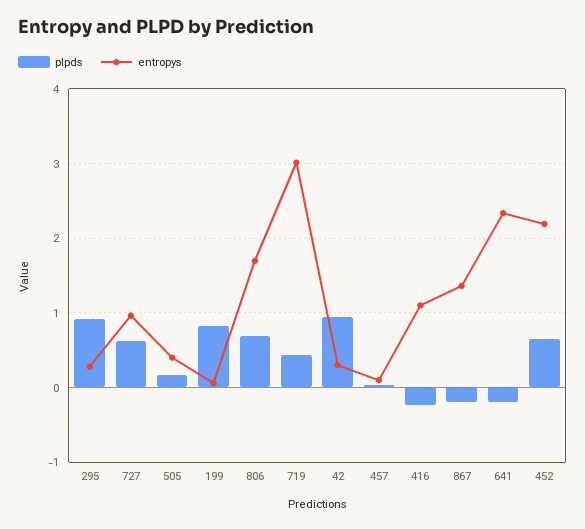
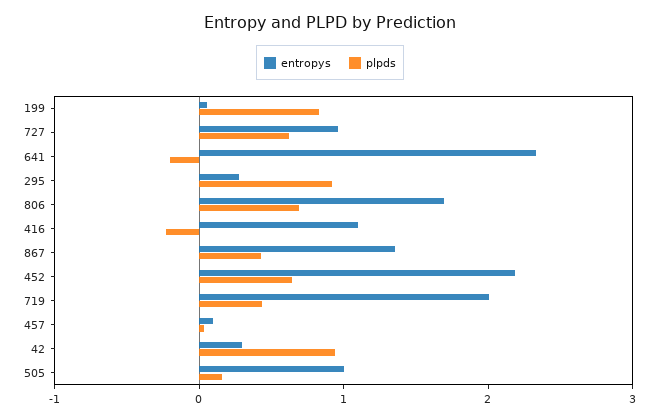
entropys, 505: 0.4 -> 1
entropys, 719: 3 -> 2
plpds, 867: -0.2 -> 0.4

